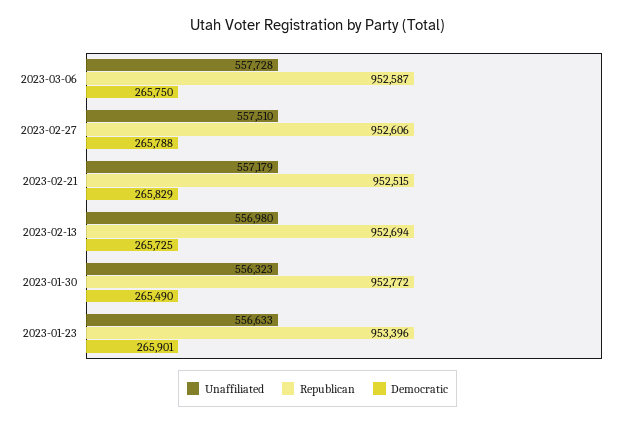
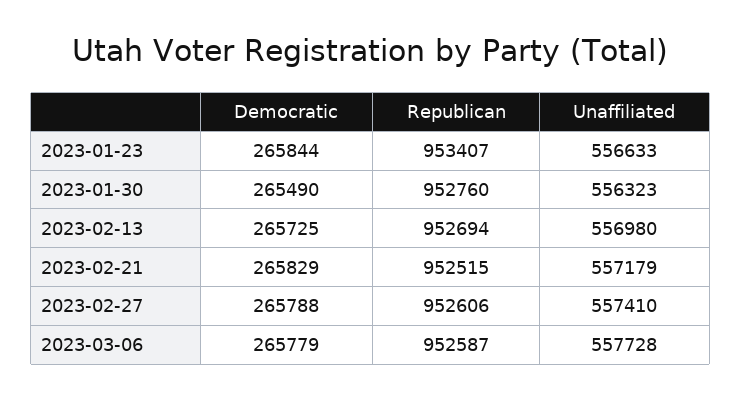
Democratic, 2023-03-06: 265750 -> 265779
Unaffiliated, 2023-02-27: 557510 -> 557410
Republican, 2023-01-30: 952772 -> 952760
Republican, 2023-01-23: 953396 -> 953407
Democratic, 2023-01-23: 265901 -> 265844

